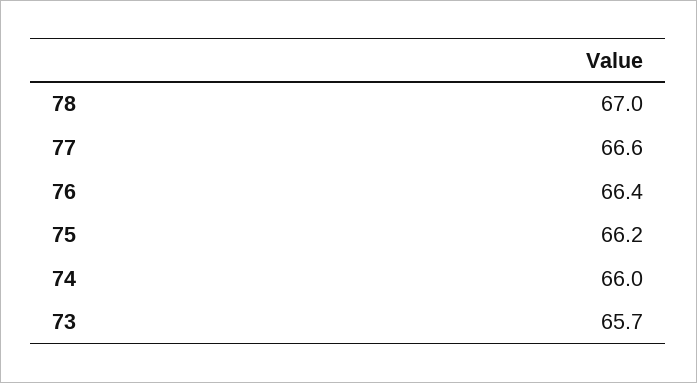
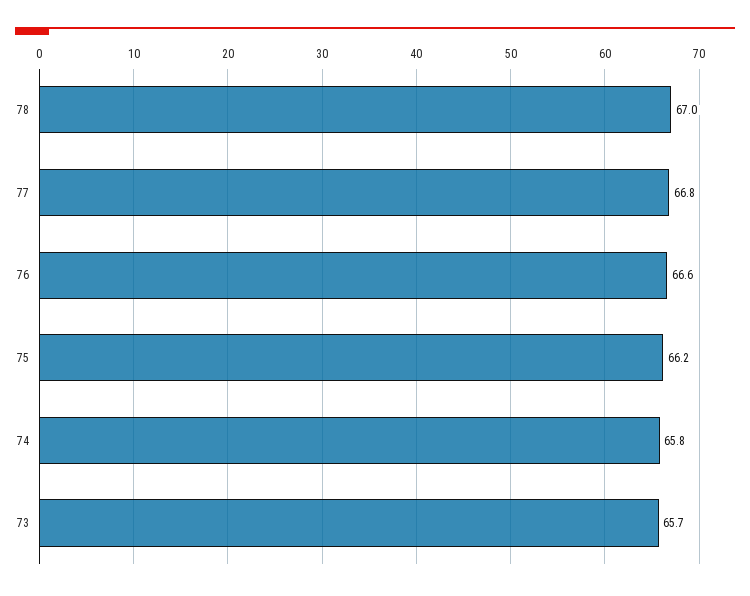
77: 66.6 -> 66.8
76: 66.4 -> 66.6
74: 66 -> 65.8

